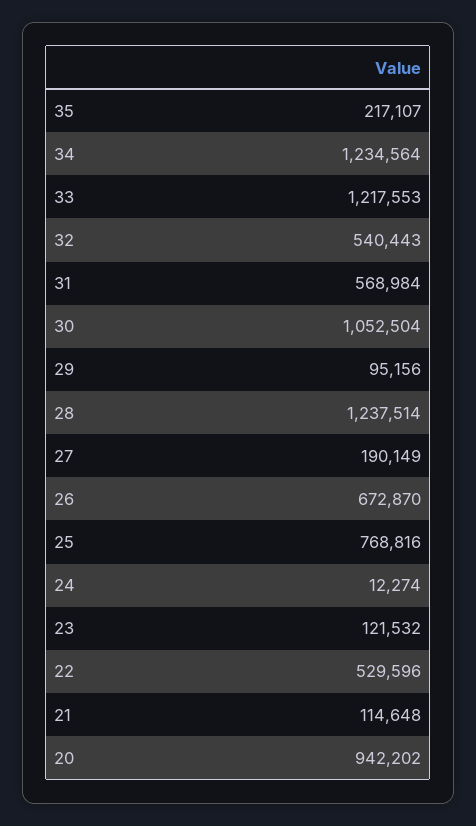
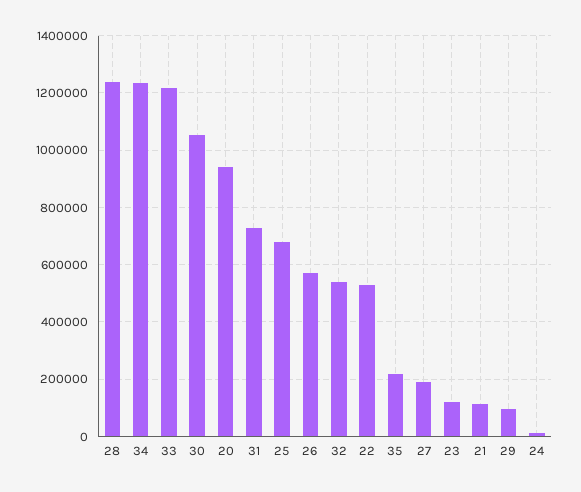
31: 568984 -> 725000
26: 672870 -> 575000
25: 768816 -> 675000

